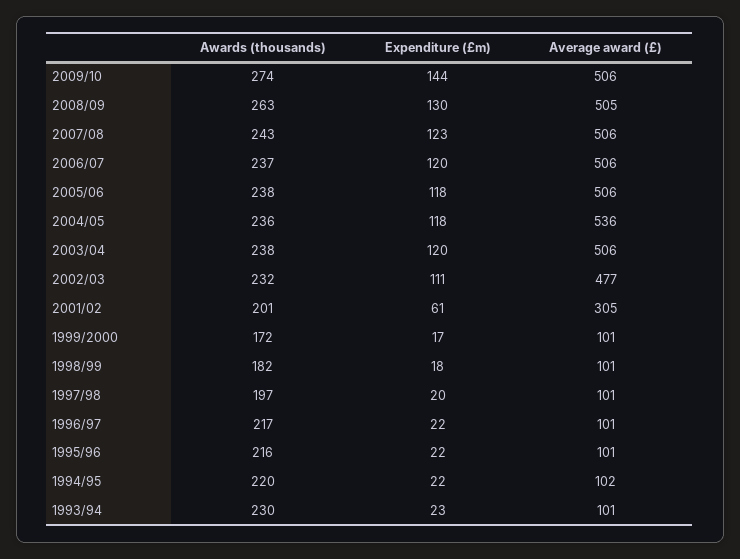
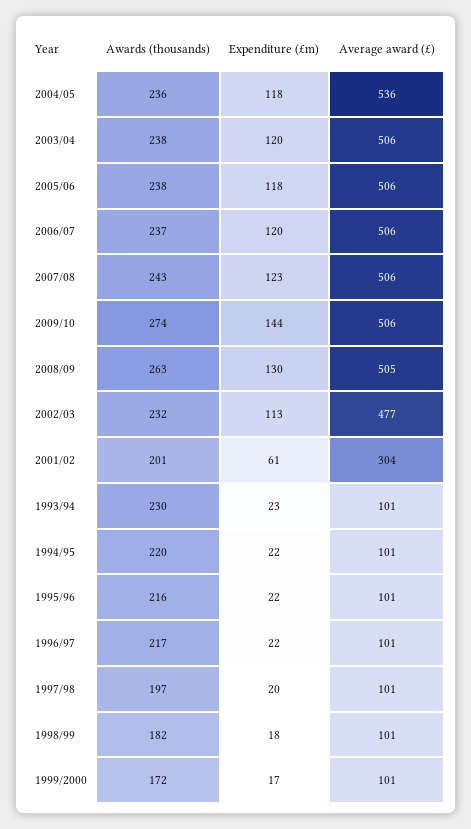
Expenditure (£m), 2002/03: 111 -> 113
Average award (£), 2001/02: 305 -> 304
Average award (£), 1994/95: 102 -> 101

